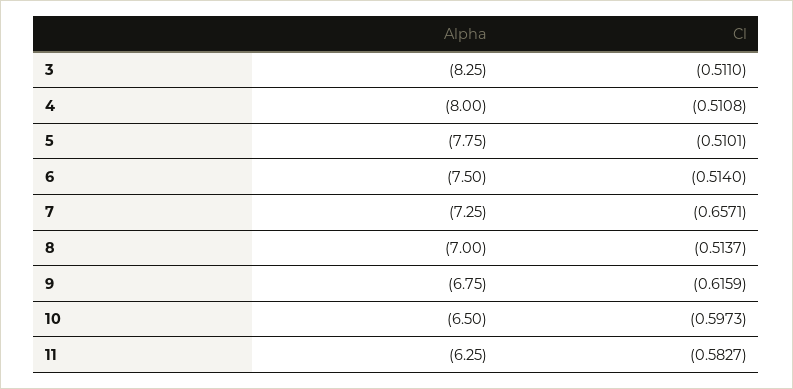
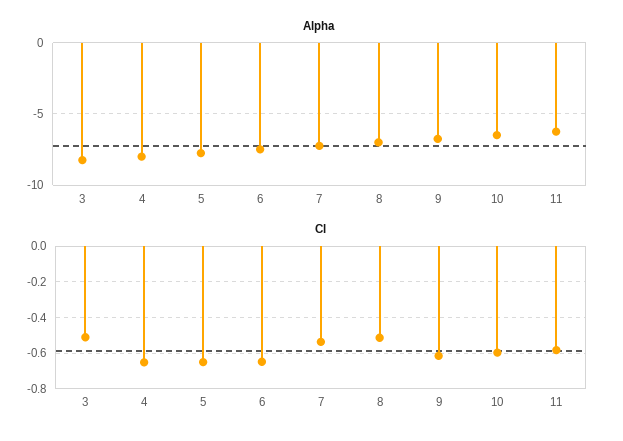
Cl, 4: -0.5108 -> -0.65
Cl, 5: -0.5101 -> -0.65
Cl, 6: -0.514 -> -0.65
Cl, 7: -0.6571 -> -0.55

